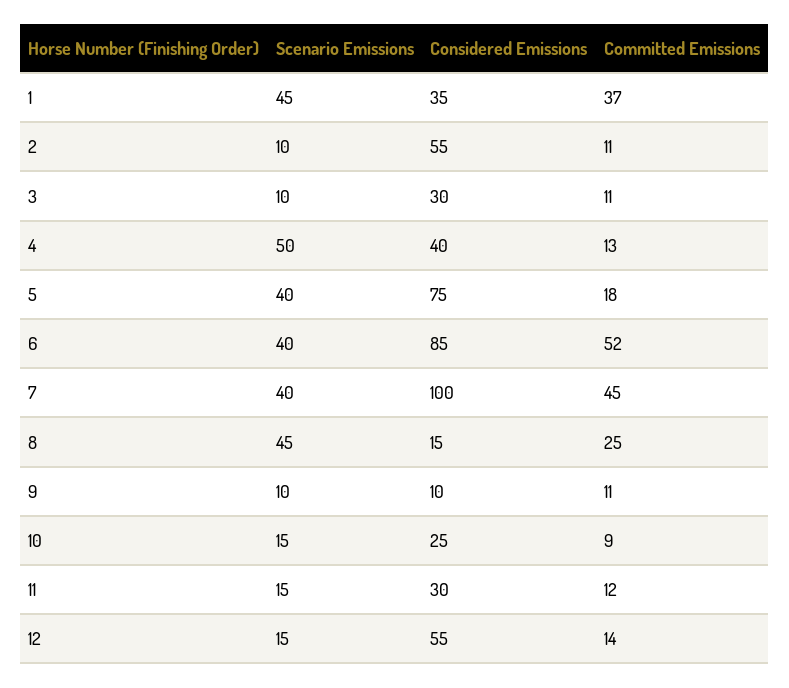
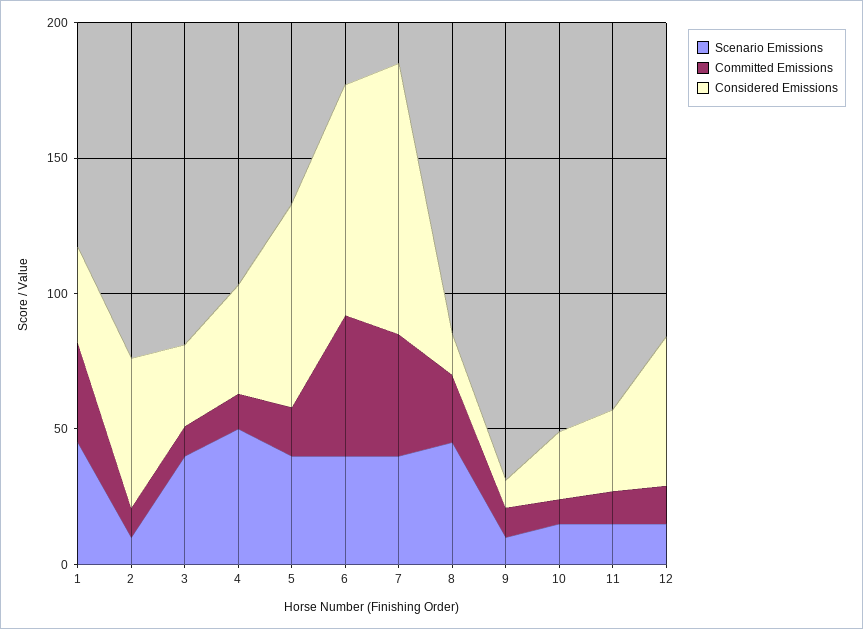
Scenario Emissions, 3: 10 -> 40

